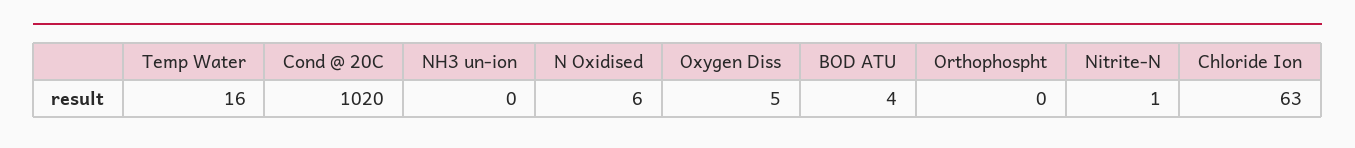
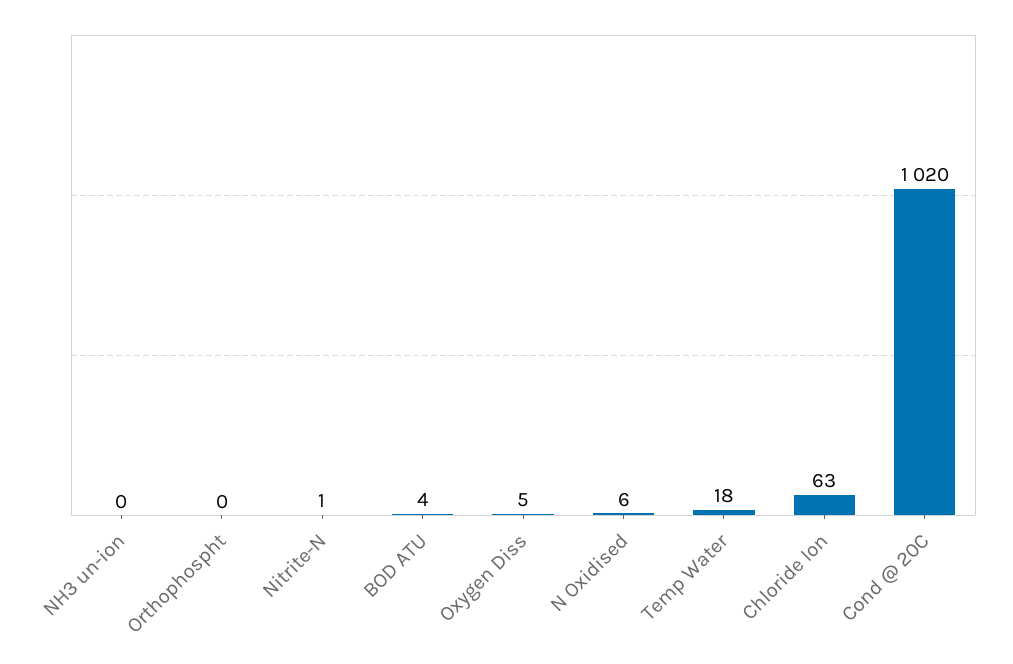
Temp Water: 16 -> 18

